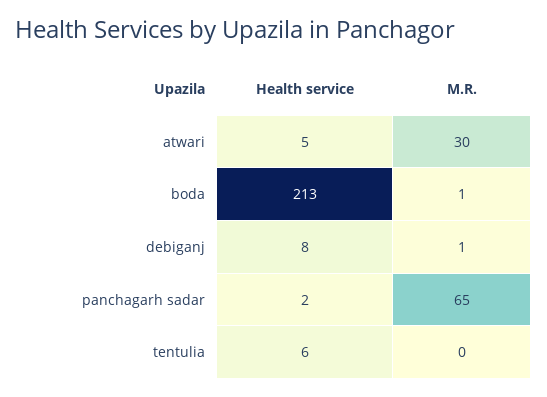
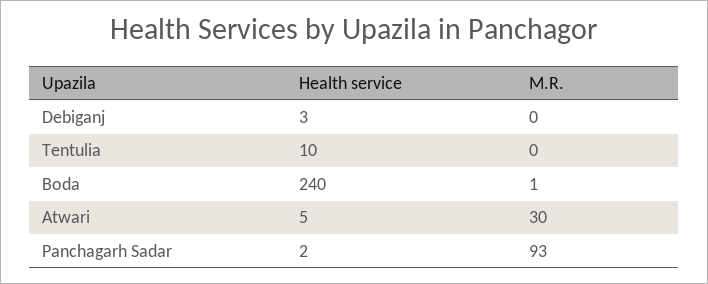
Health service, boda: 213 -> 240
Health service, debiganj: 8 -> 3
M.R., debiganj: 1 -> 0
M.R., panchagarh sadar: 65 -> 93
Health service, tentulia: 6 -> 10

